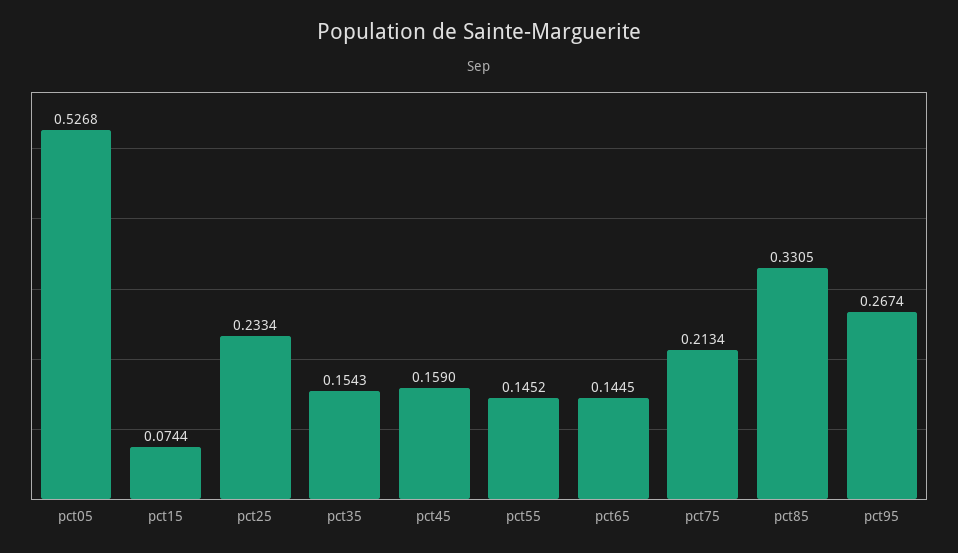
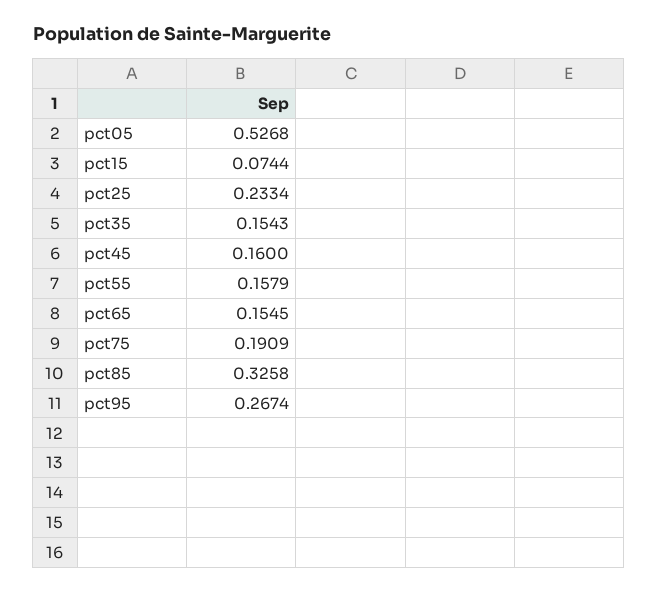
pct45: 0.159 -> 0.16
pct55: 0.1452 -> 0.1579
pct65: 0.1445 -> 0.1545
pct75: 0.2134 -> 0.1909
pct85: 0.3305 -> 0.3258

